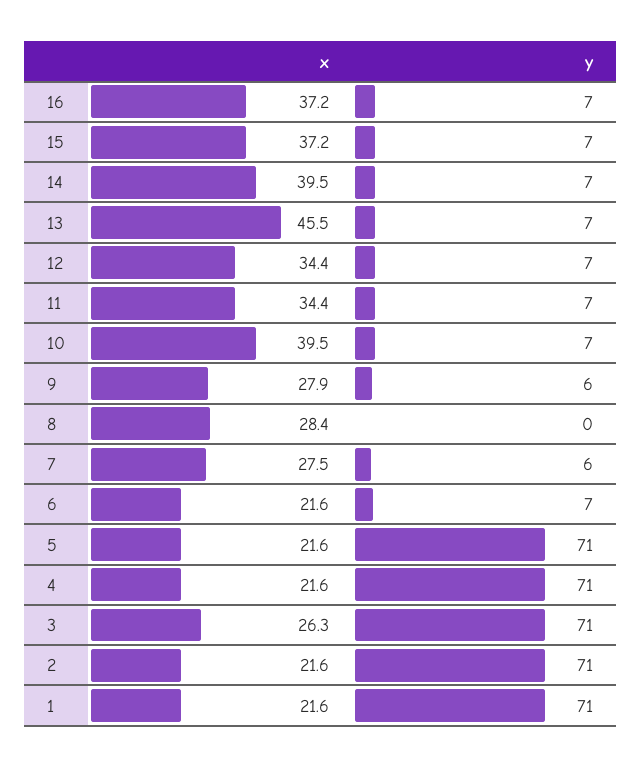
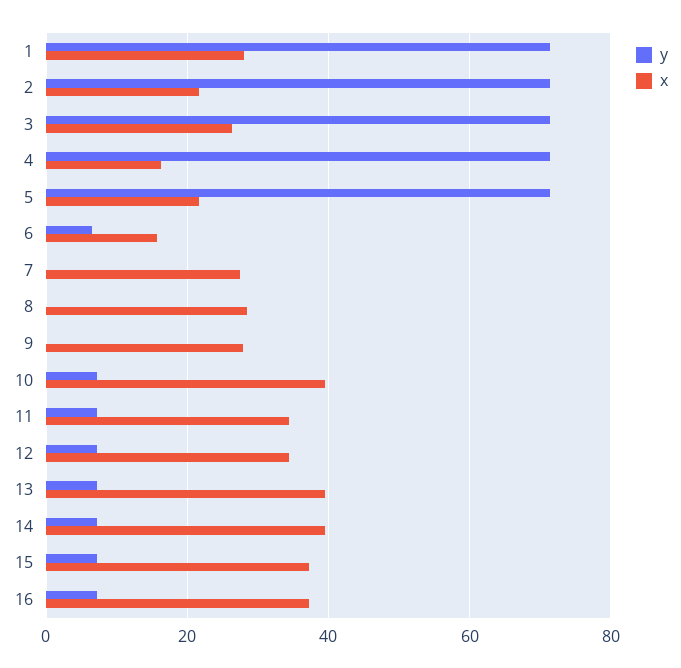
x, 13: 45.5 -> 40
y, 9: 6 -> 0
y, 7: 6 -> 0
x, 6: 21.6 -> 16
x, 4: 21.6 -> 16
x, 1: 21.6 -> 28

